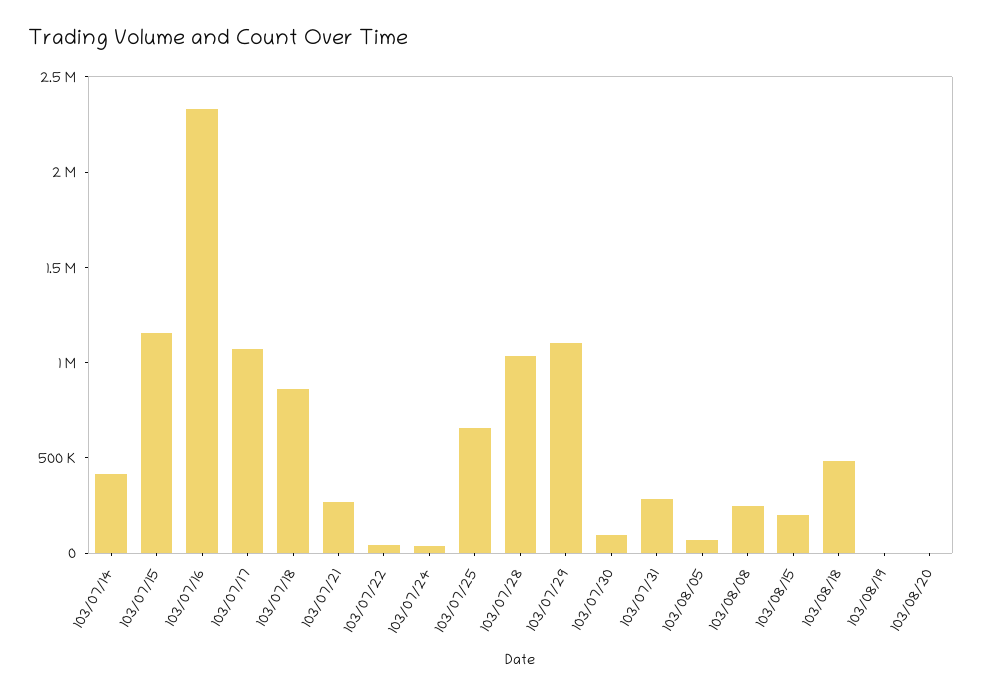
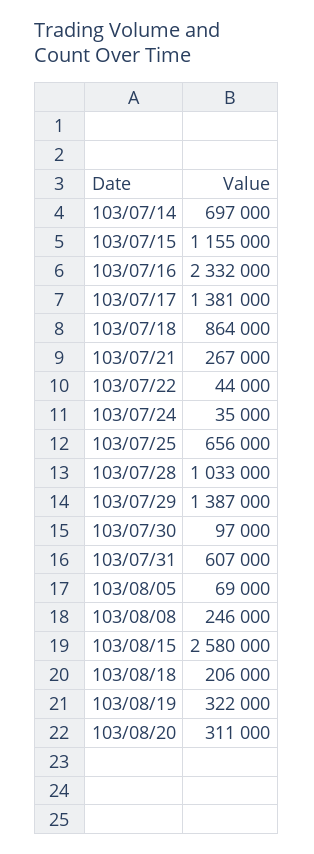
103/07/14: 400000 -> 697000
103/07/17: 1100000 -> 1381000
103/07/29: 1100000 -> 1387000
103/07/31: 300000 -> 607000
103/08/15: 200000 -> 2580000
103/08/18: 500000 -> 206000
103/08/19: 0 -> 322000
103/08/20: 0 -> 311000

